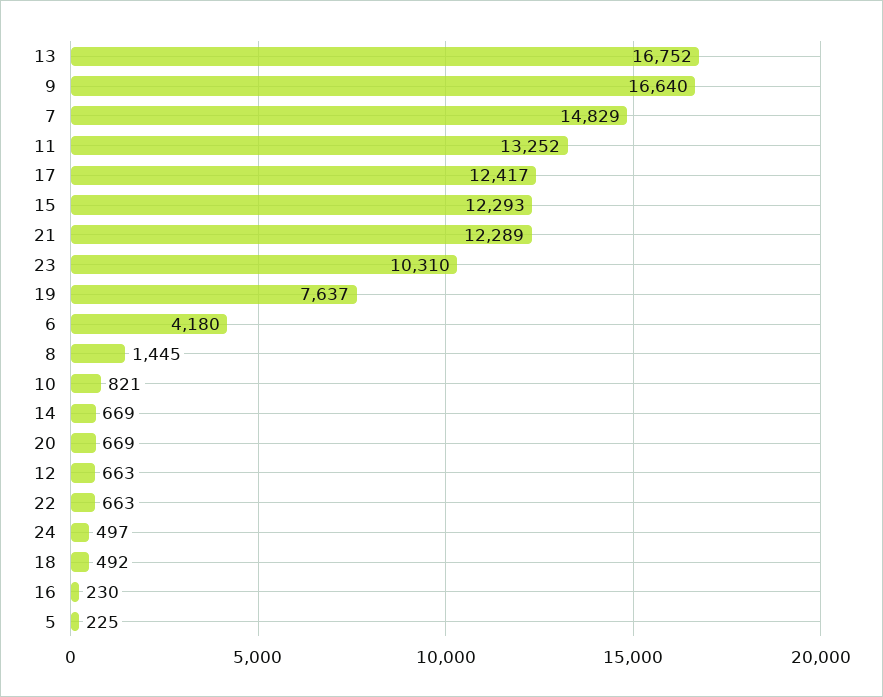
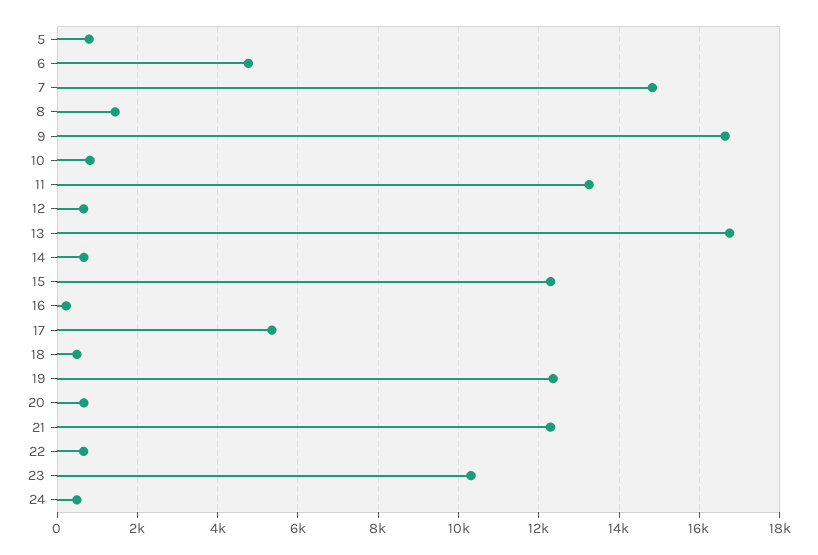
17: 12417 -> 5400
19: 7637 -> 12400
6: 4180 -> 4800
5: 225 -> 800

